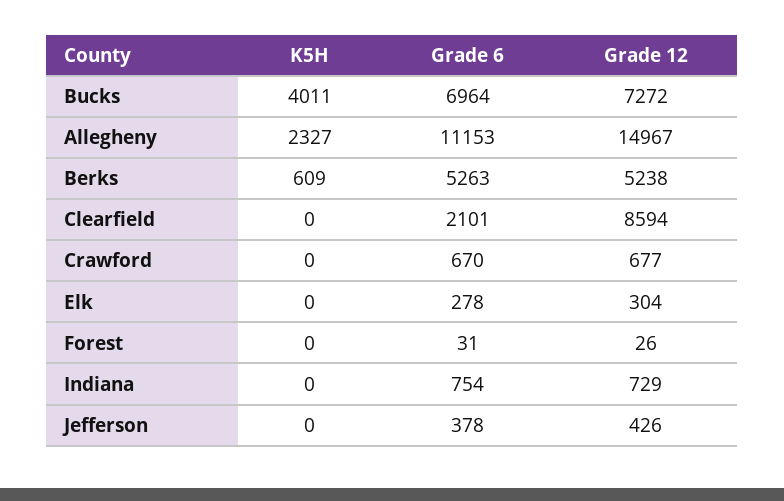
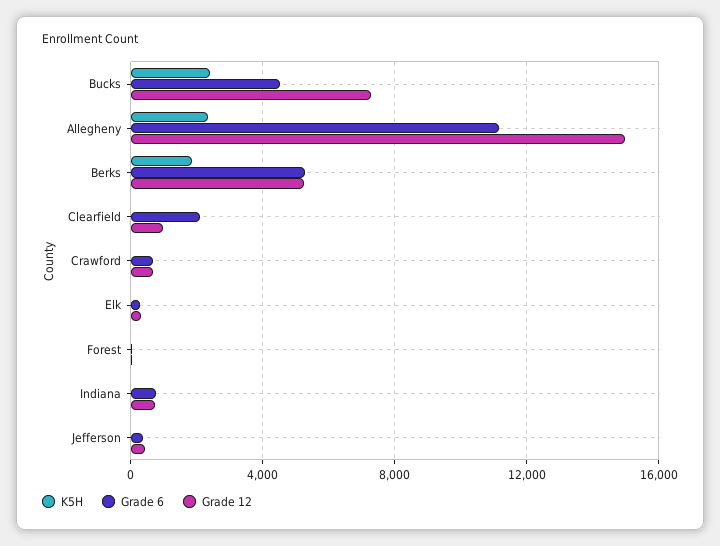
K5H, Bucks: 4011 -> 2500
Grade 6, Bucks: 6964 -> 4500
K5H, Berks: 609 -> 2000
Grade 12, Clearfield: 8594 -> 1000

